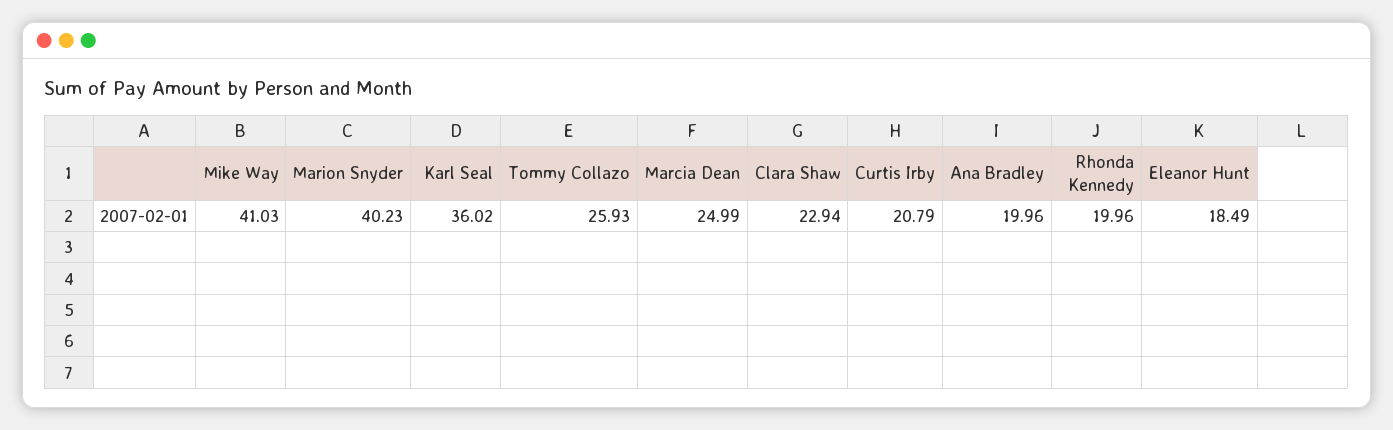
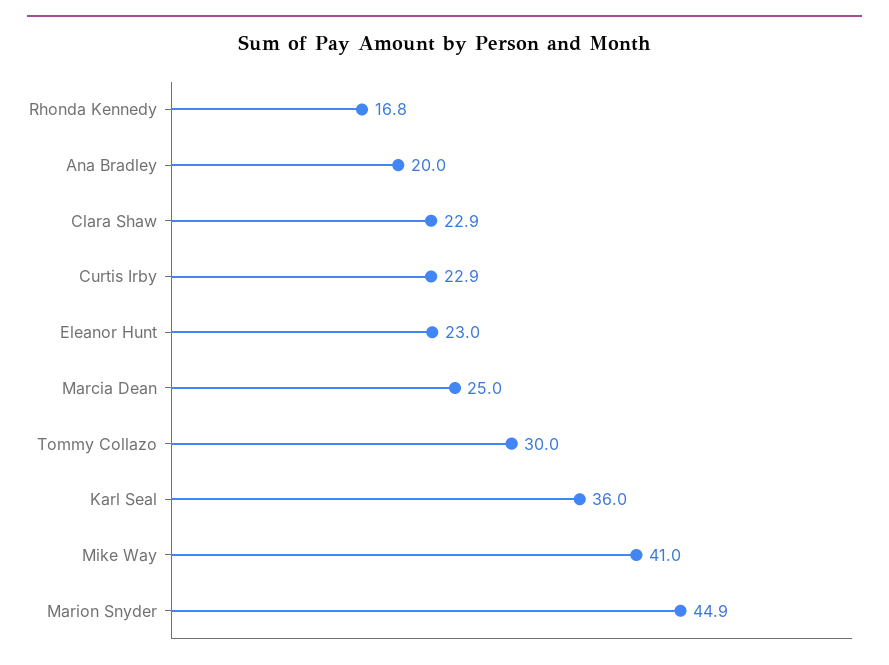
Marion Snyder: 40.23 -> 44.9
Tommy Collazo: 25.93 -> 30
Curtis Irby: 20.79 -> 22.9
Rhonda Kennedy: 19.96 -> 16.8
Eleanor Hunt: 18.49 -> 23

